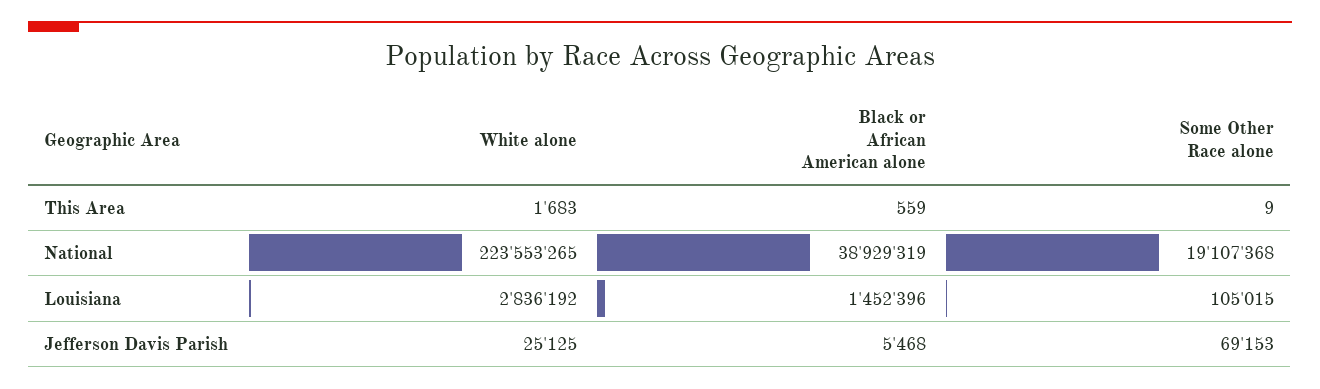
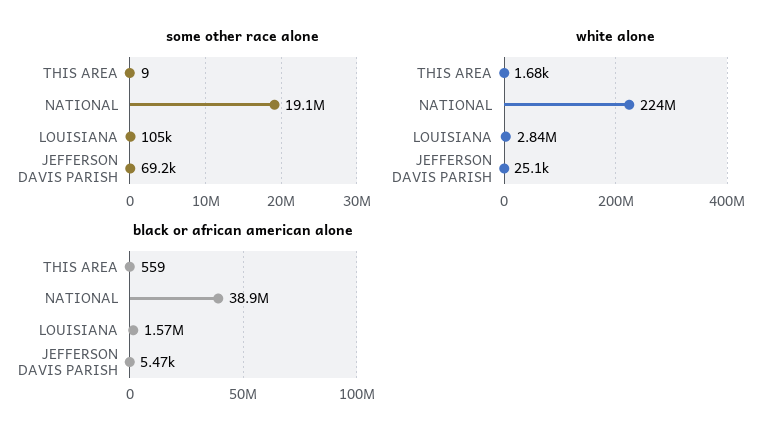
Black or African American alone, Louisiana: 1452396 -> 1570000

